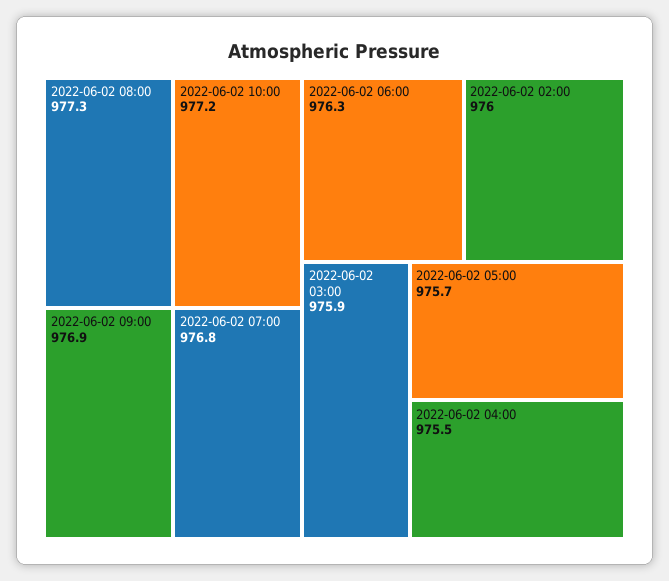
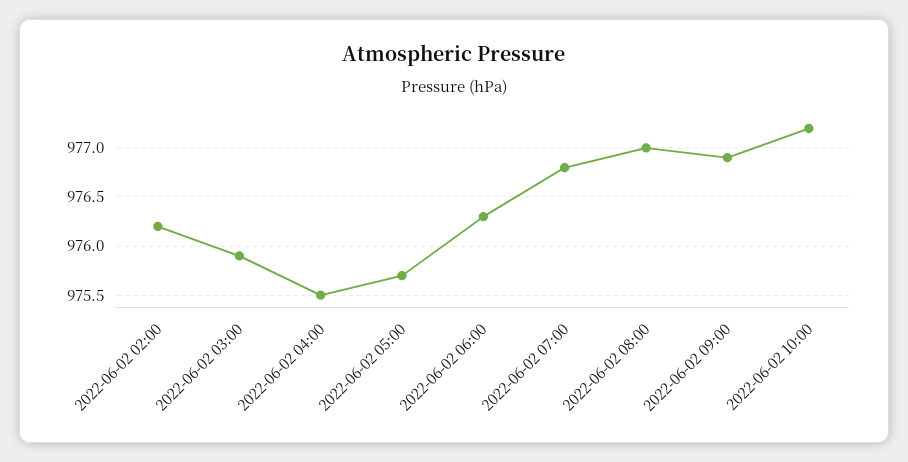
2022-06-02 08:00: 977.3 -> 977
2022-06-02 02:00: 976 -> 976.2

